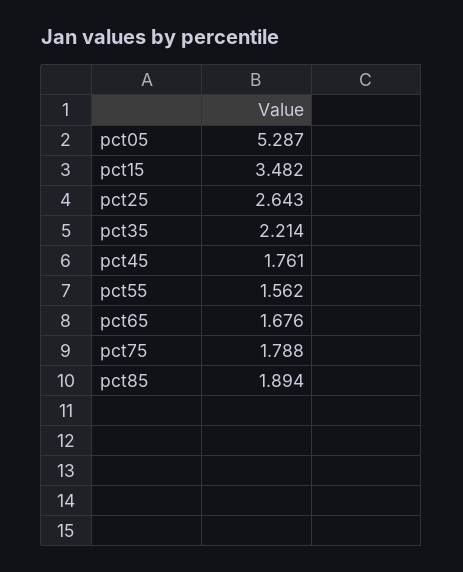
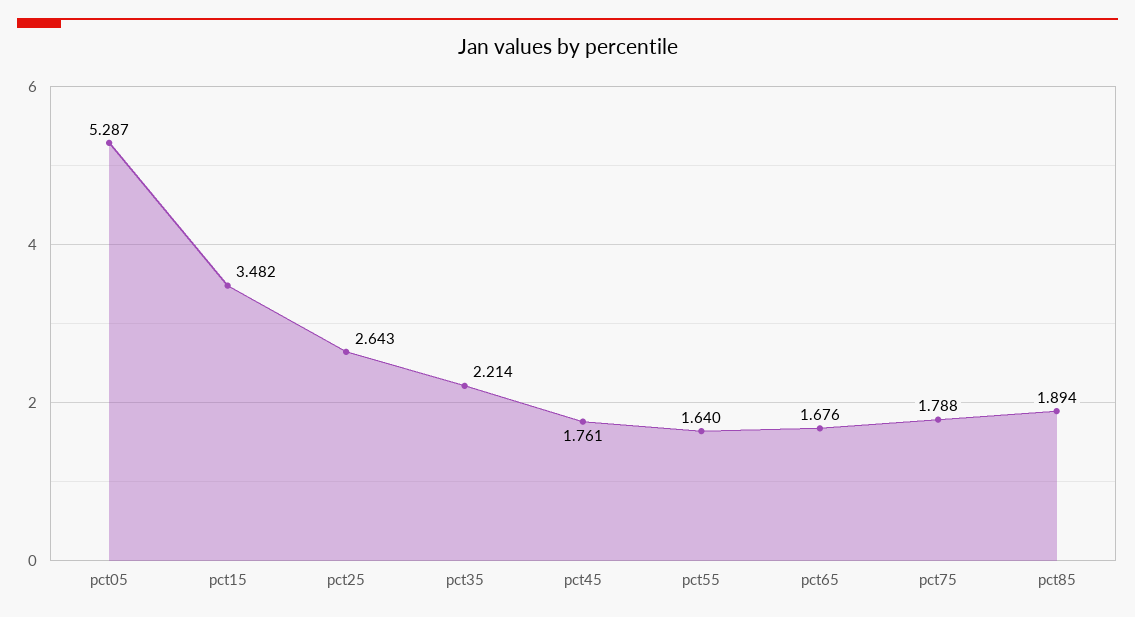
pct55: 1.562 -> 1.64

